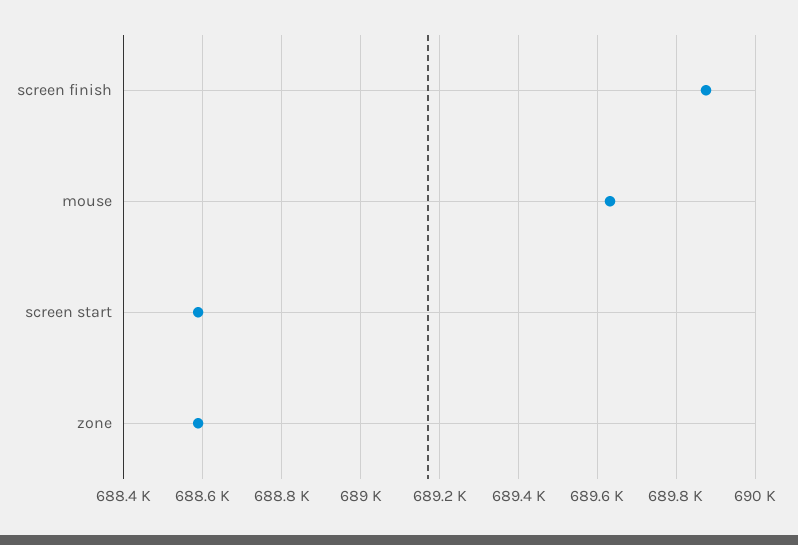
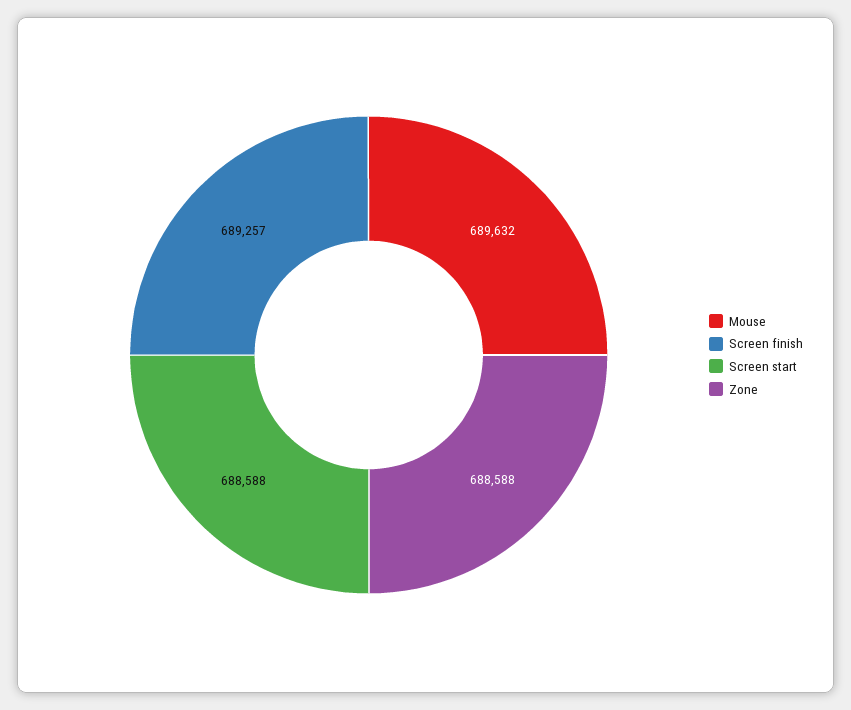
screen finish: 689880 -> 689257

